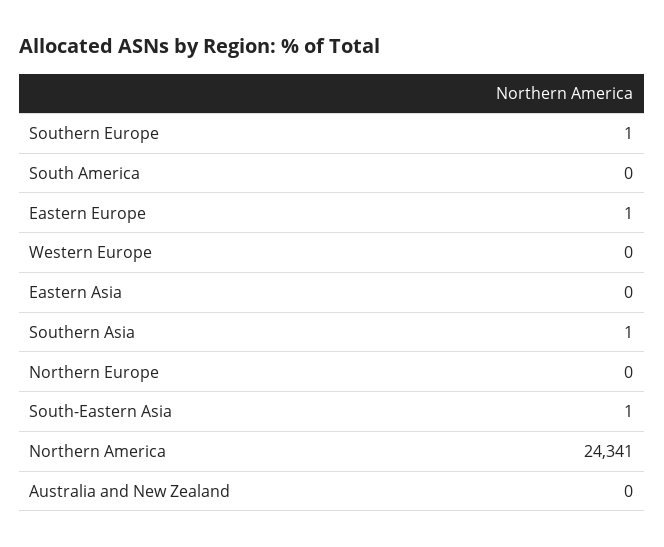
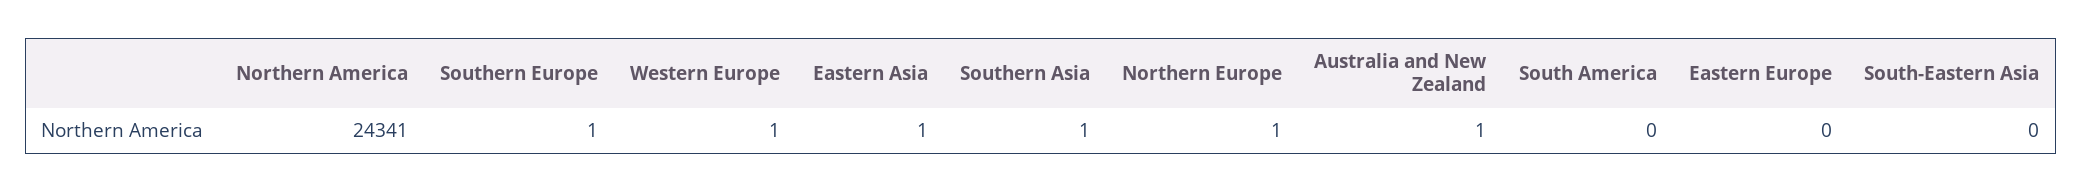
Eastern Europe: 1 -> 0
Western Europe: 0 -> 1
Eastern Asia: 0 -> 1
Northern Europe: 0 -> 1
South-Eastern Asia: 1 -> 0
Australia and New Zealand: 0 -> 1

